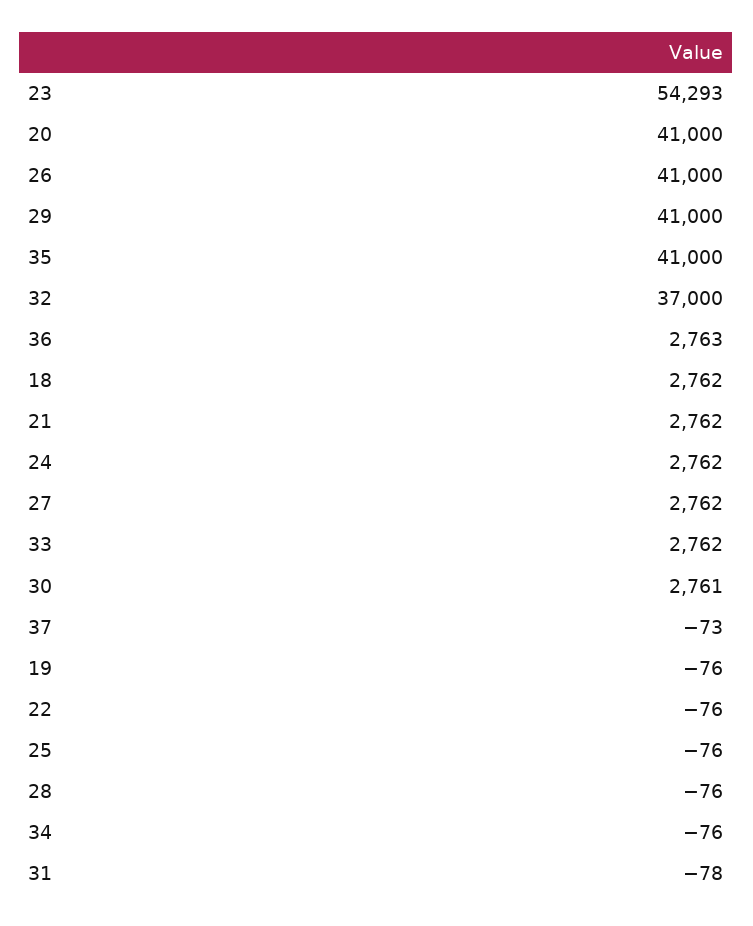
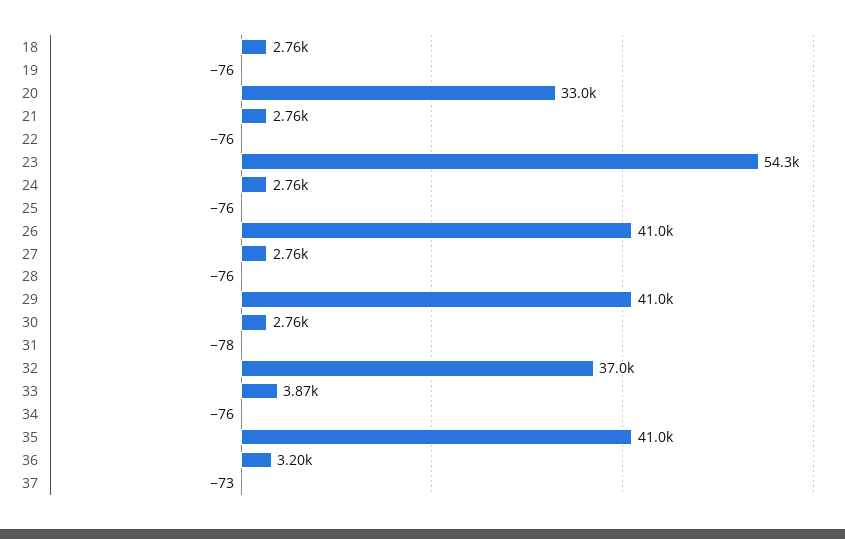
20: 41000 -> 33000
36: 2763 -> 3200
33: 2762 -> 3870

